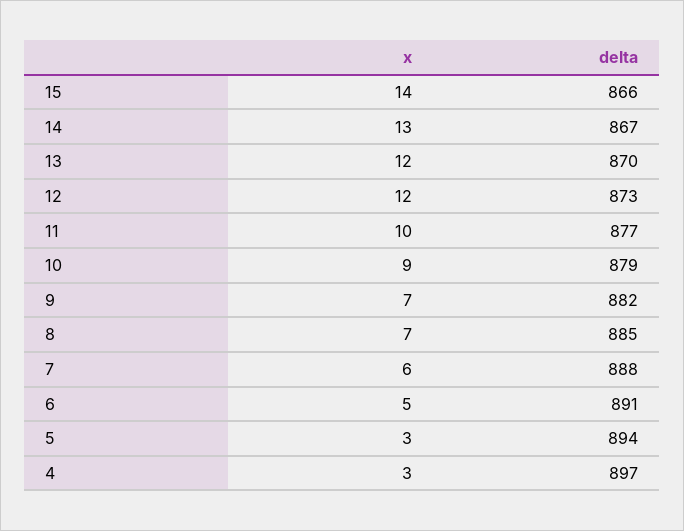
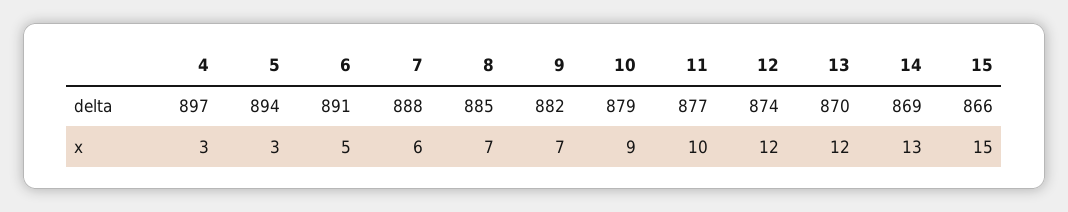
x, 15: 14 -> 15
delta, 14: 867 -> 869
delta, 12: 873 -> 874

